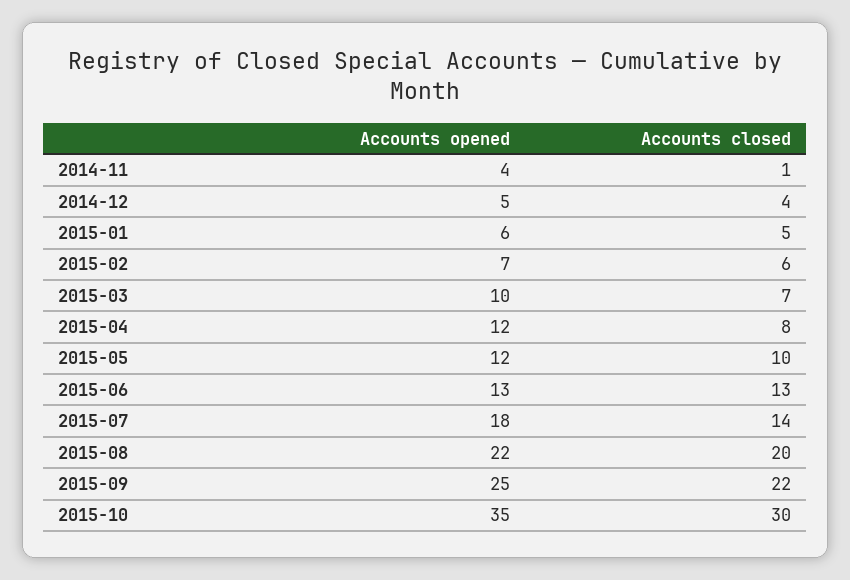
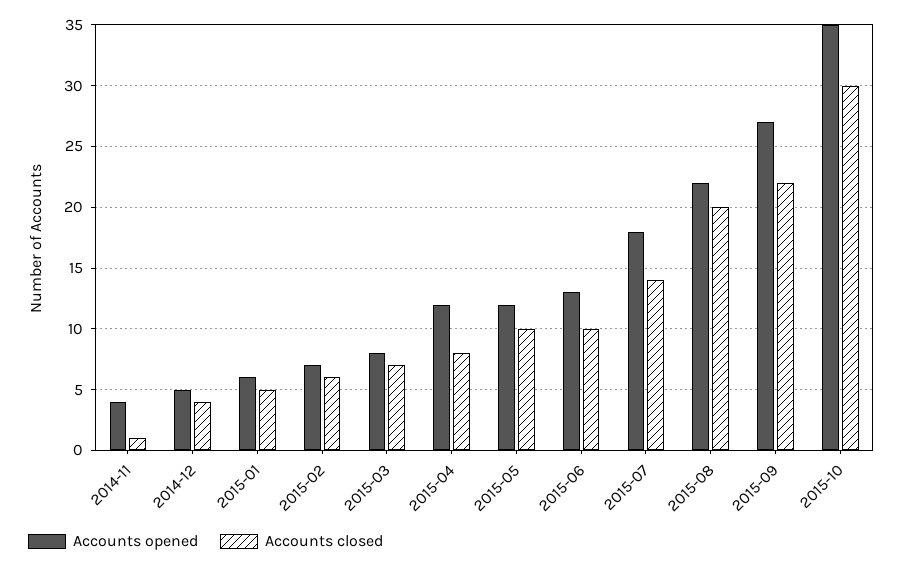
Accounts opened, 2015-03: 10 -> 8
Accounts closed, 2015-06: 13 -> 10
Accounts opened, 2015-09: 25 -> 27

